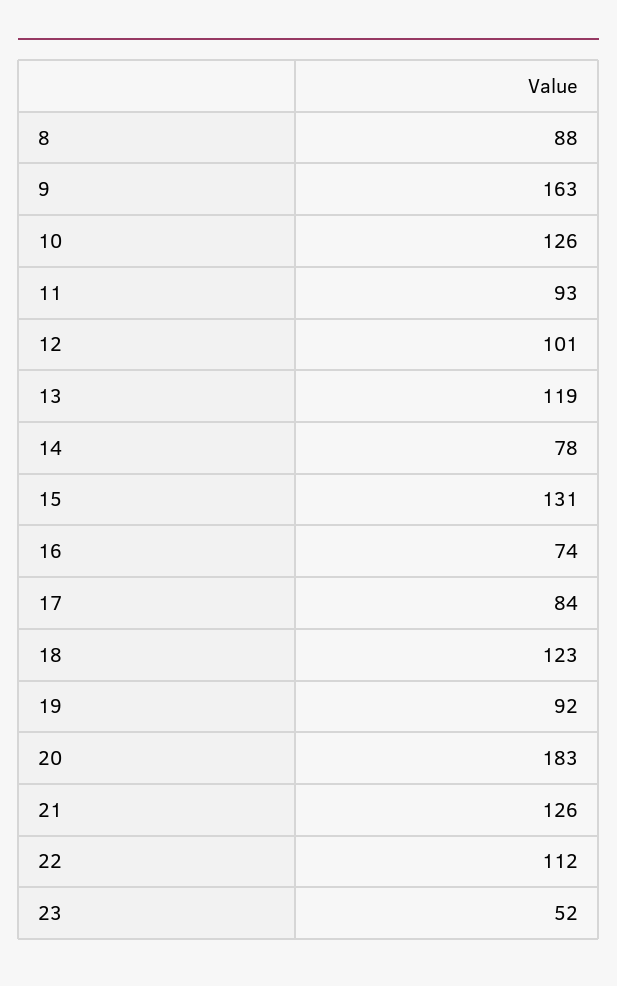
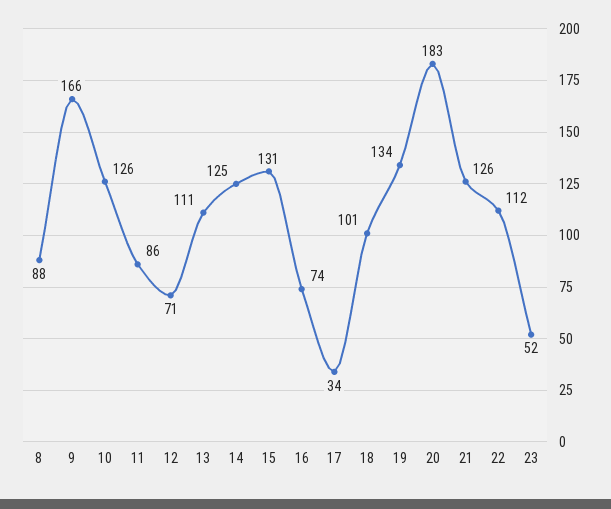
9: 163 -> 166
11: 93 -> 86
12: 101 -> 71
13: 119 -> 111
14: 78 -> 125
17: 84 -> 34
18: 123 -> 101
19: 92 -> 134

